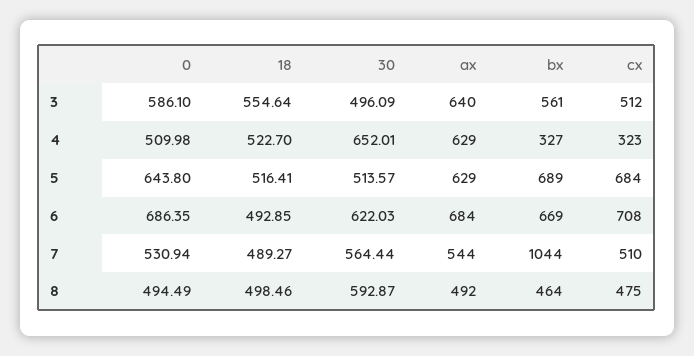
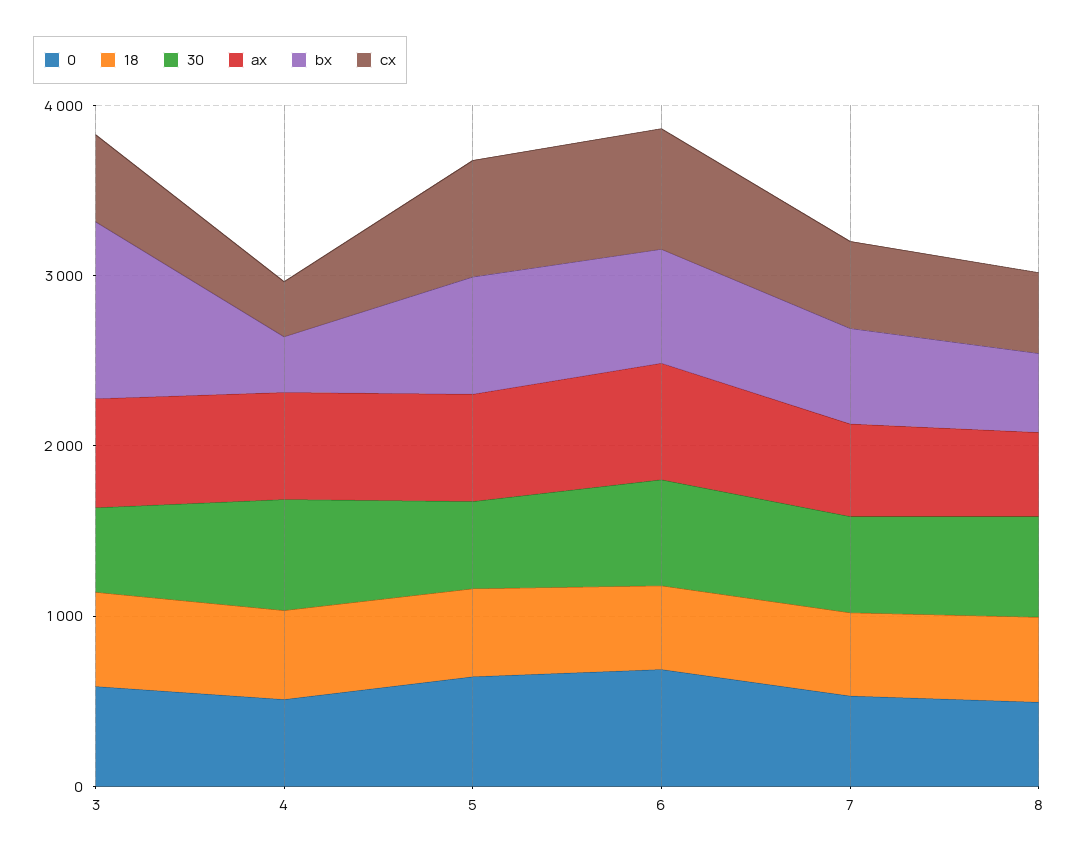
bx, 3: 561 -> 1000
bx, 7: 1044 -> 600

